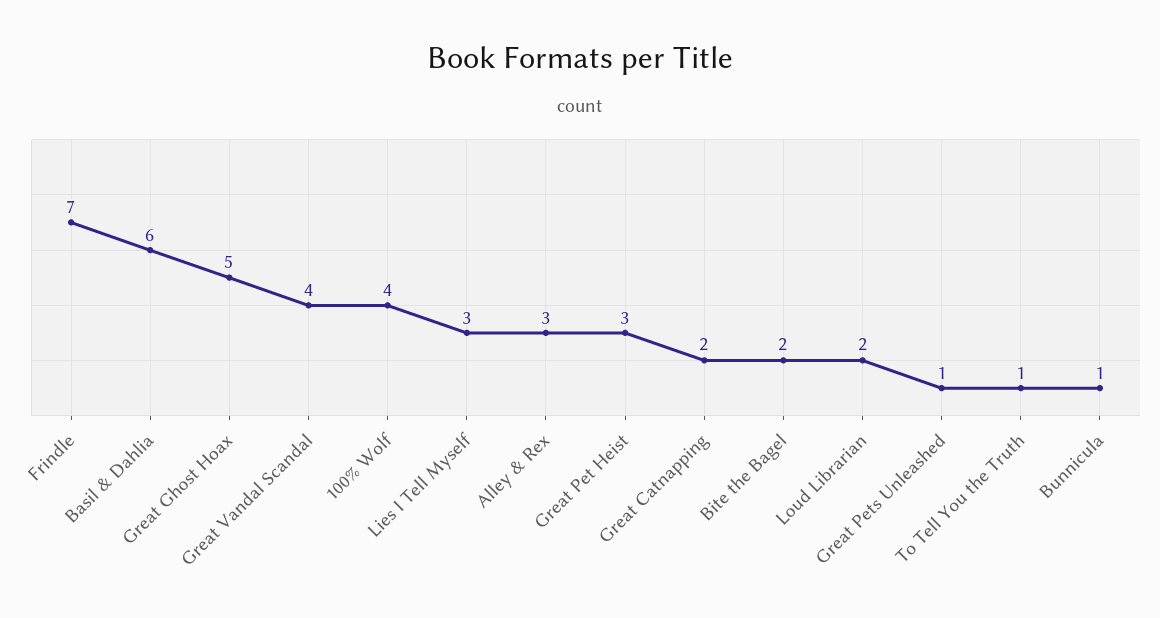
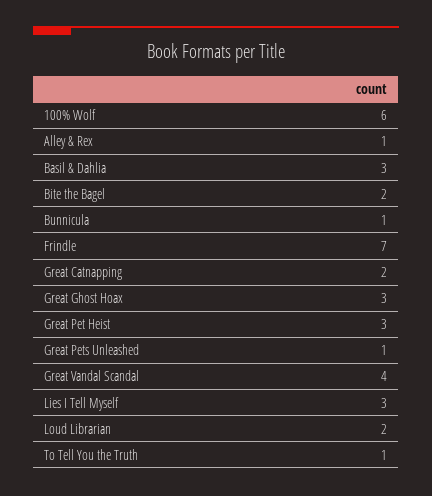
Basil & Dahlia: 6 -> 3
Great Ghost Hoax: 5 -> 3
100% Wolf: 4 -> 6
Alley & Rex: 3 -> 1

